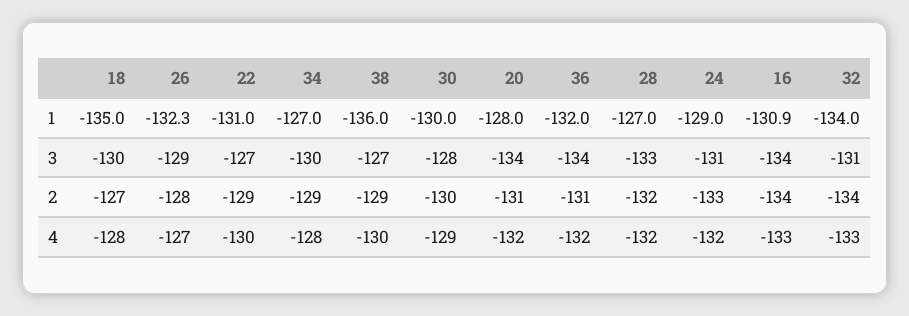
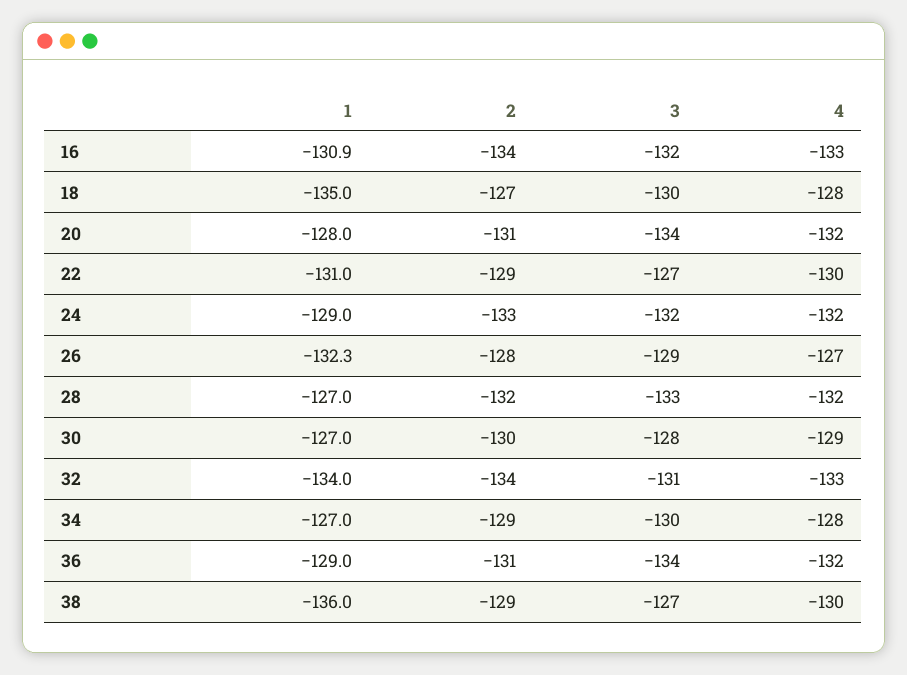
30, 1: -130 -> -127
36, 1: -132 -> -129
24, 3: -131 -> -132
16, 3: -134 -> -132

